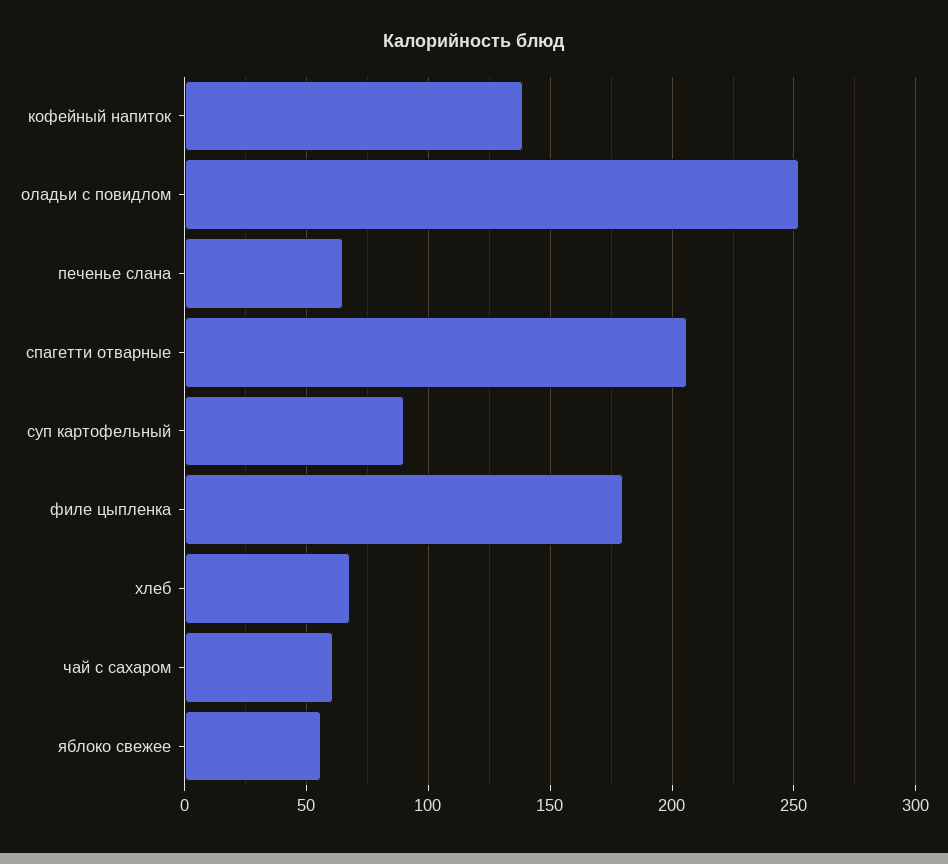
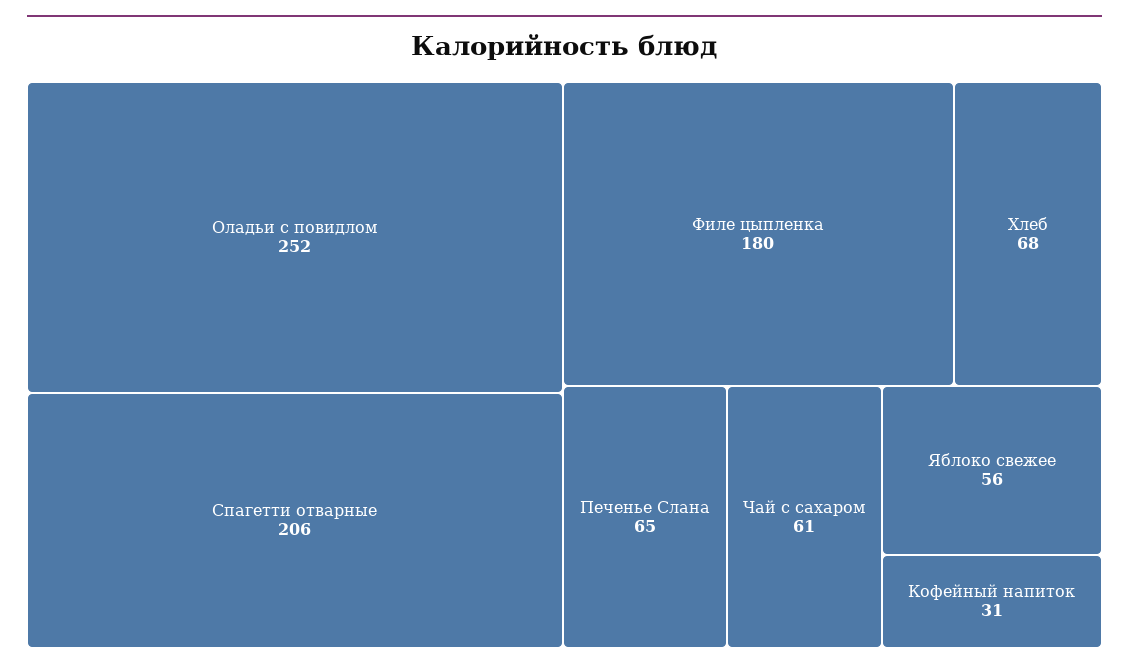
кофейный напиток: 140 -> 31
суп картофельный: 90 -> none

